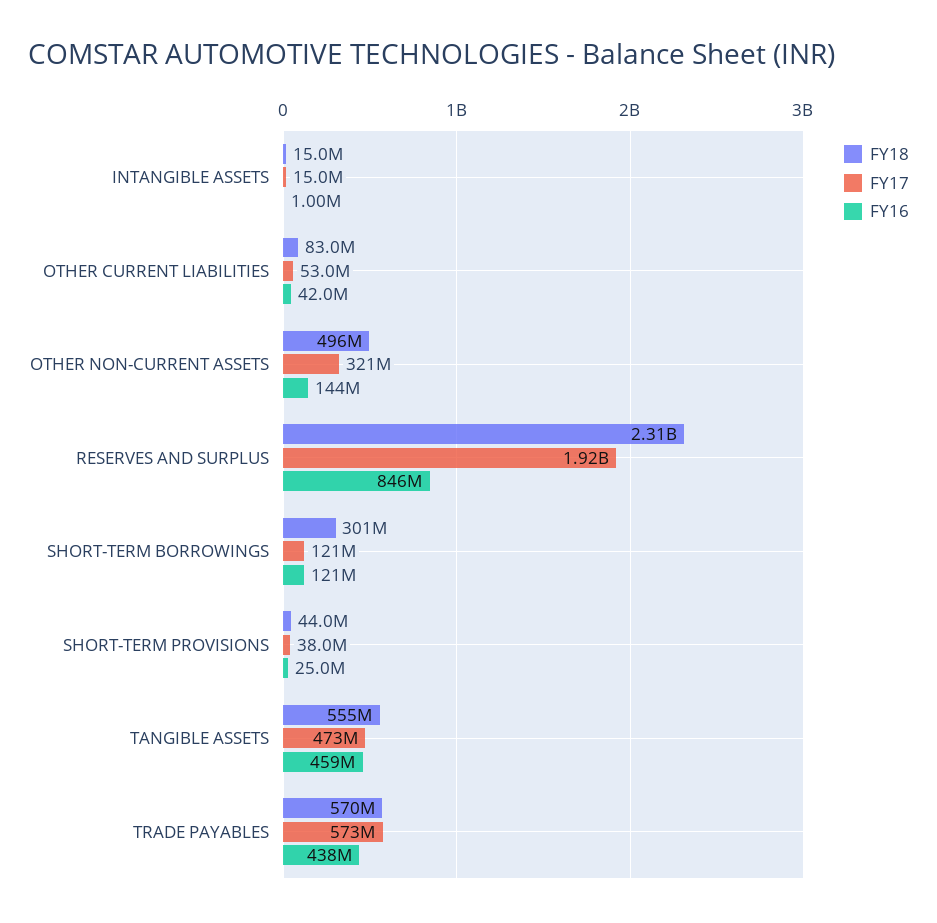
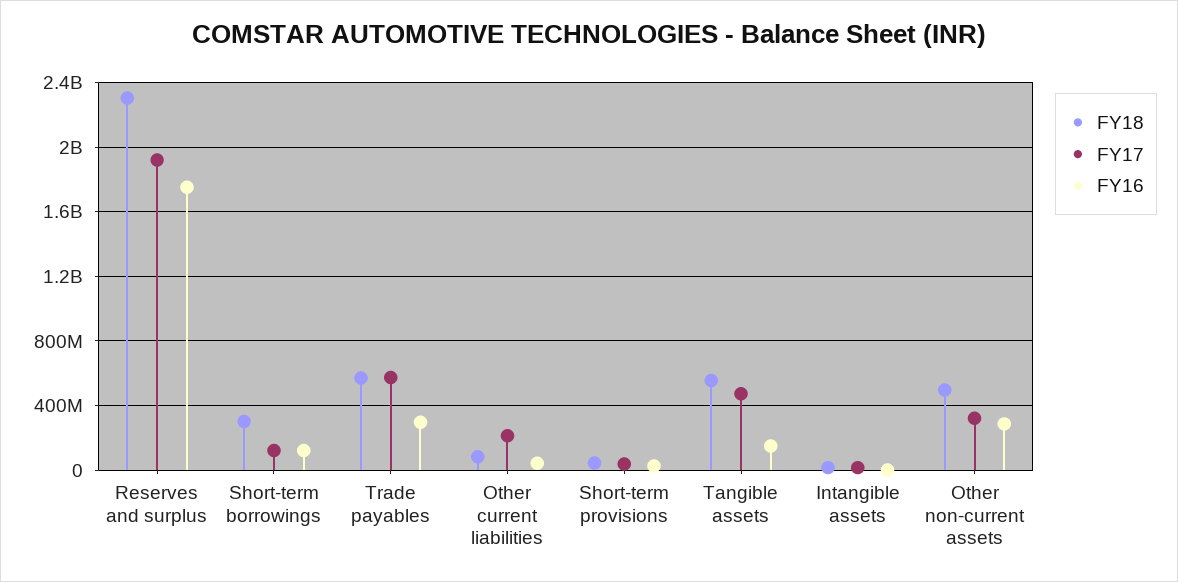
FY17, OTHER CURRENT LIABILITIES: 53000000 -> 200000000
FY16, OTHER NON-CURRENT ASSETS: 144000000 -> 300000000
FY16, RESERVES AND SURPLUS: 846000000 -> 1750000000
FY16, TANGIBLE ASSETS: 459000000 -> 150000000
FY16, TRADE PAYABLES: 438000000 -> 300000000

